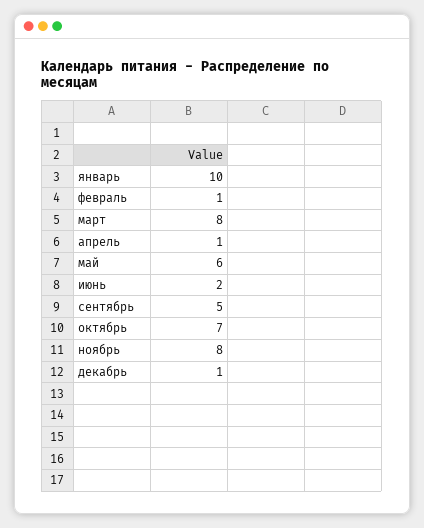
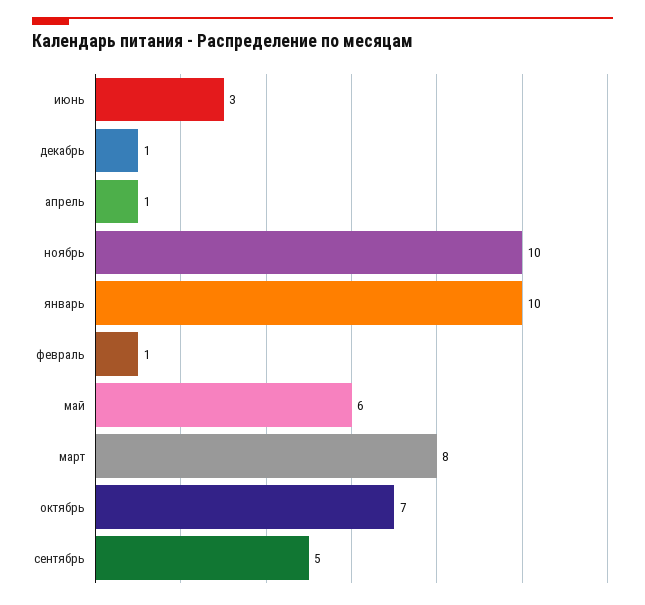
июнь: 2 -> 3
ноябрь: 8 -> 10

